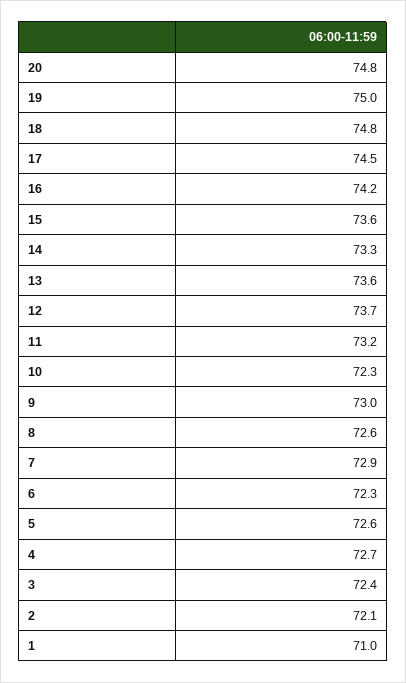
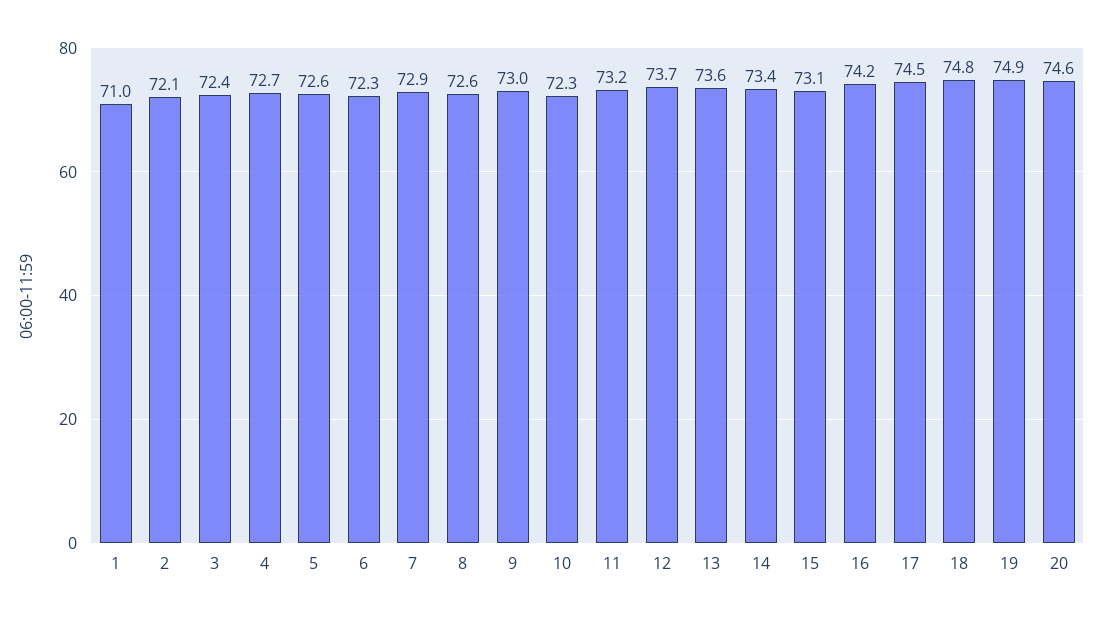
20: 74.8 -> 74.6
19: 75 -> 74.9
15: 73.6 -> 73.1
14: 73.3 -> 73.4

